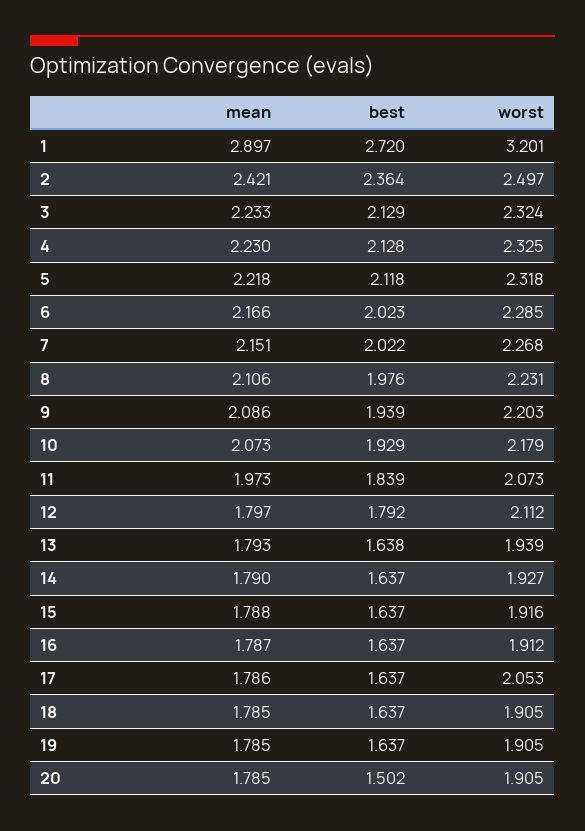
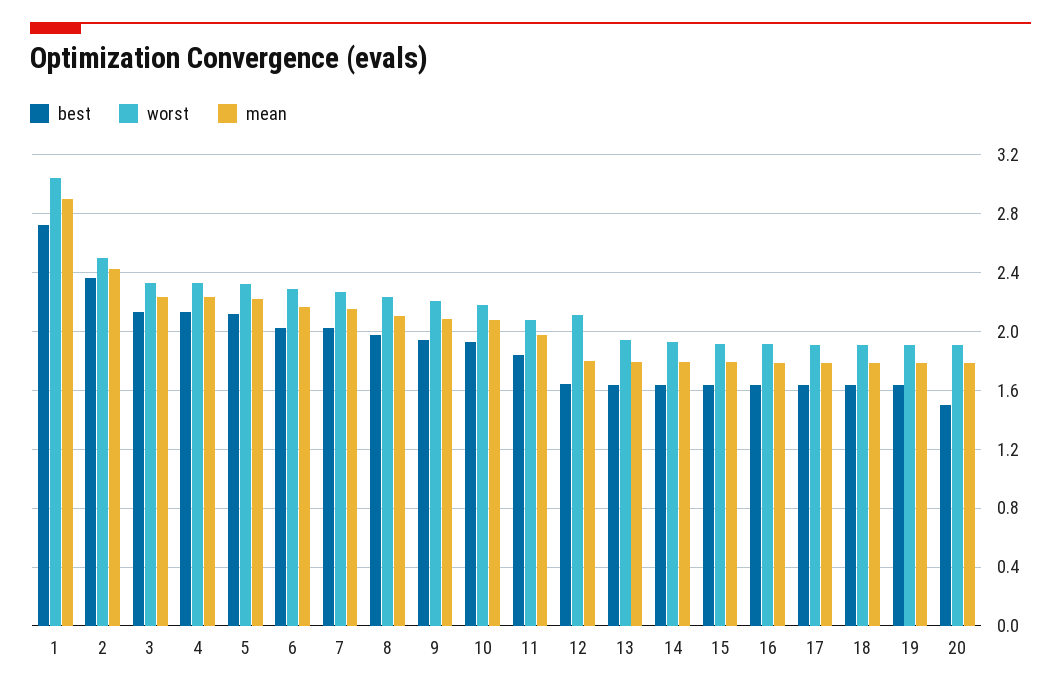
worst, 1: 3.201 -> 3.05
best, 12: 1.792 -> 1.65
worst, 17: 2.053 -> 1.9

